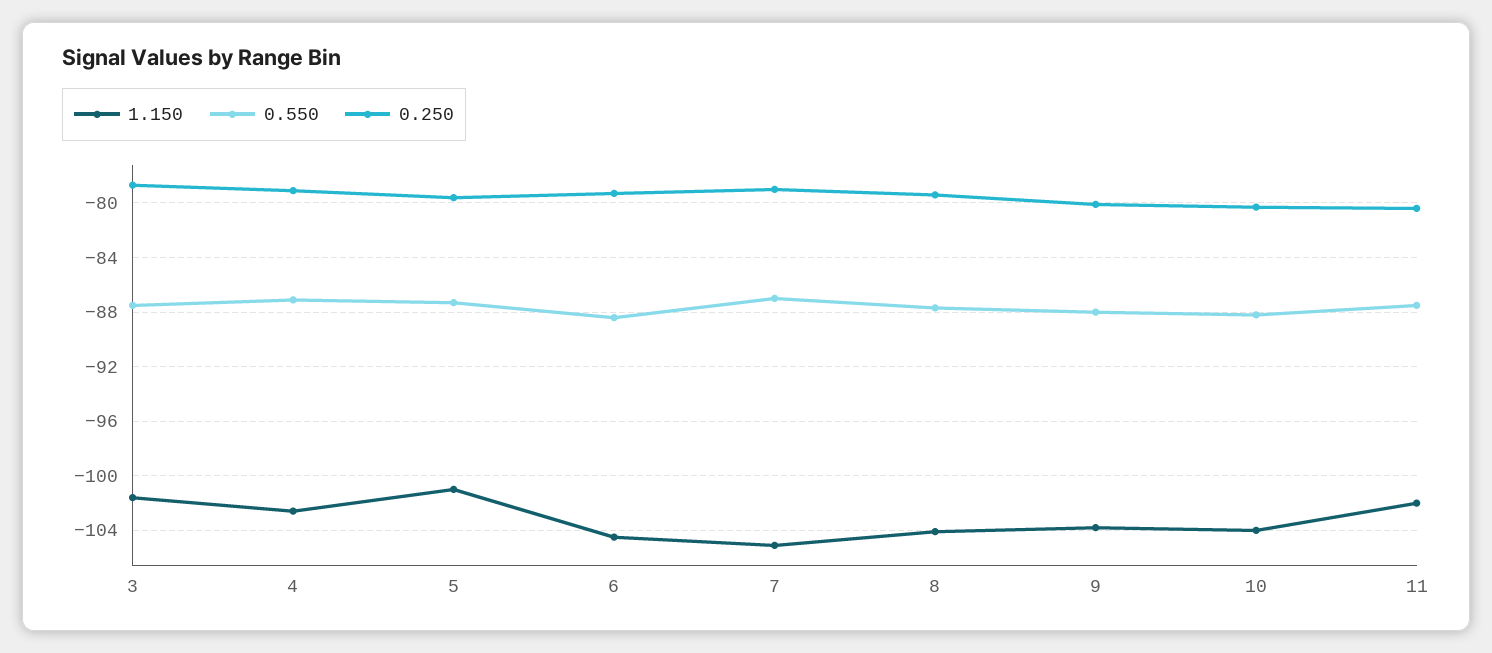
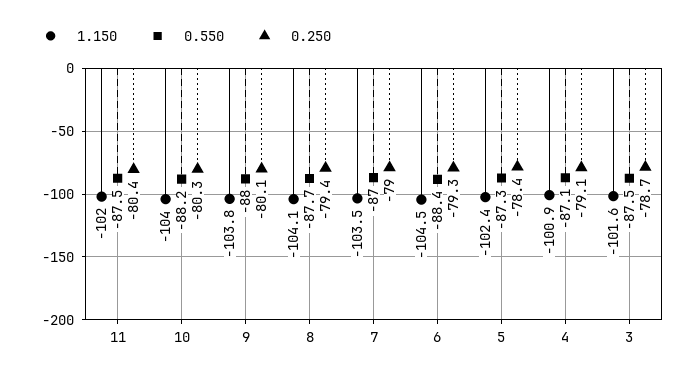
1.150, 4: -102.5 -> -100.9
1.150, 5: -101 -> -102.4
0.250, 5: -79.5 -> -78.4
1.150, 7: -105 -> -103.5

